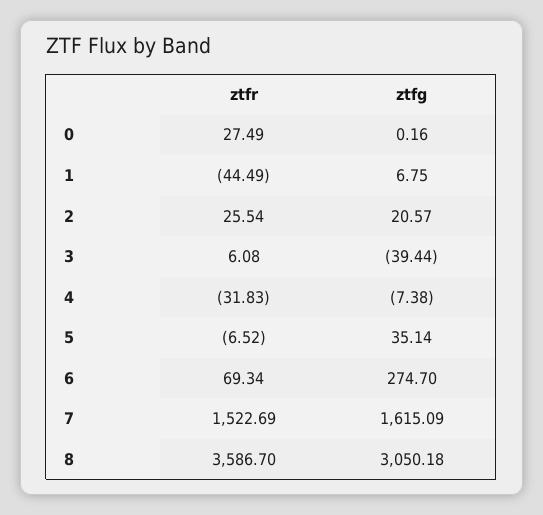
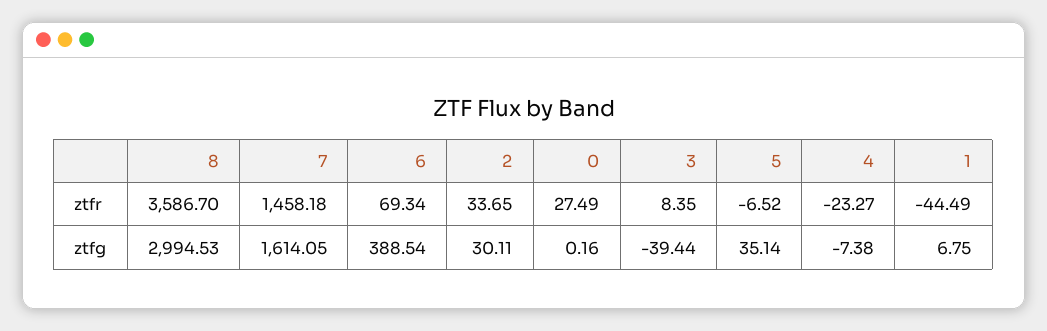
ztfr, 2: 25.54 -> 33.65
ztfg, 2: 20.57 -> 30.11
ztfr, 3: 6.08 -> 8.35
ztfr, 4: -31.83 -> -23.27
ztfg, 6: 274.7 -> 388.54
ztfr, 7: 1522.69 -> 1458.18
ztfg, 7: 1615.09 -> 1614.05
ztfg, 8: 3050.18 -> 2994.53

